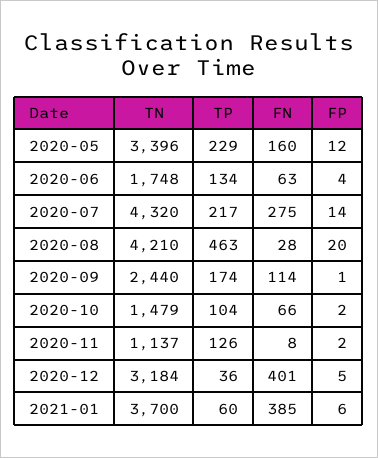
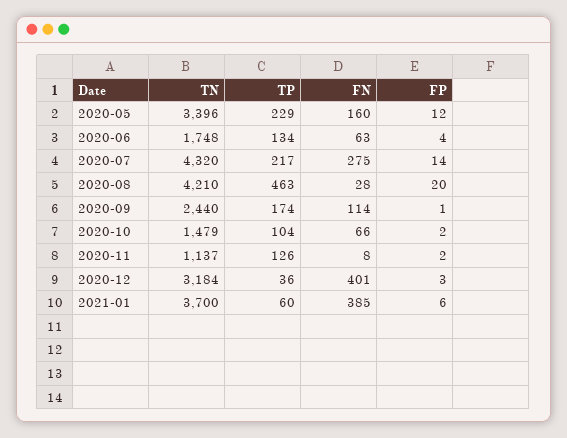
FP, 2020-12: 5 -> 3

